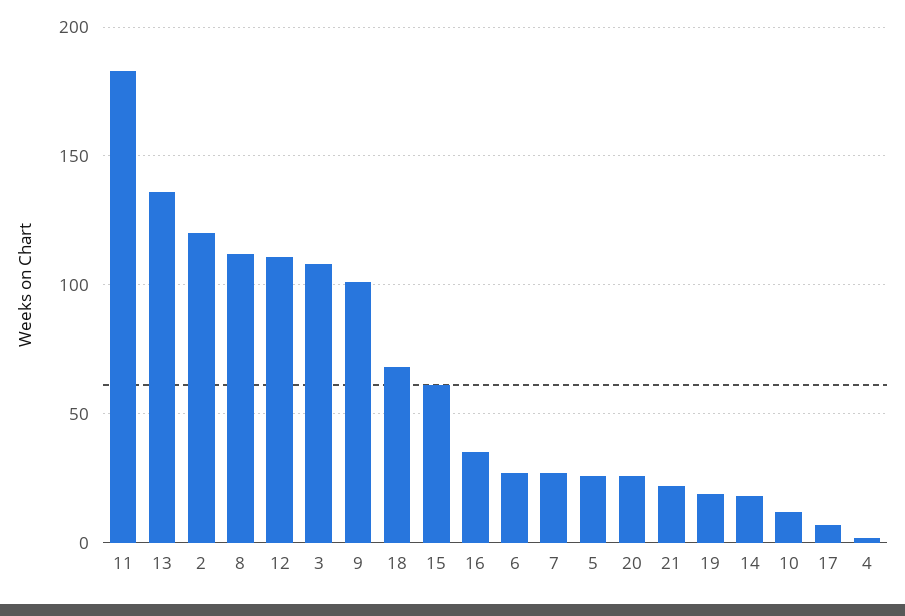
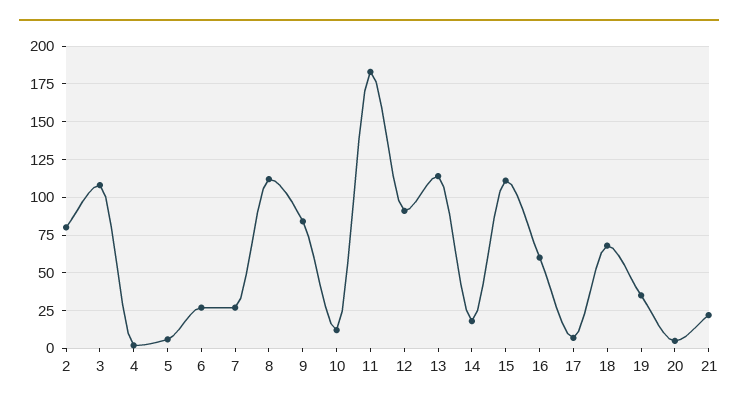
13: 135 -> 115
2: 120 -> 80
12: 110 -> 90
9: 100 -> 85
15: 60 -> 110
16: 35 -> 60
5: 25 -> 5
20: 25 -> 5
19: 20 -> 35

